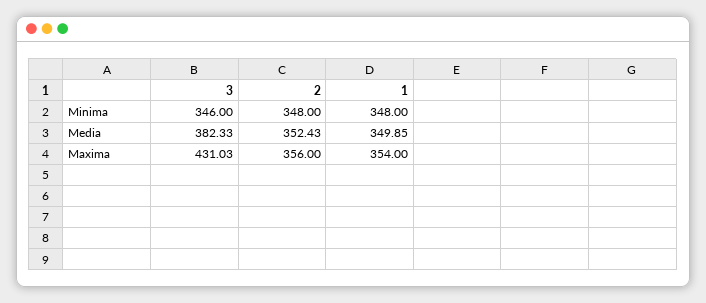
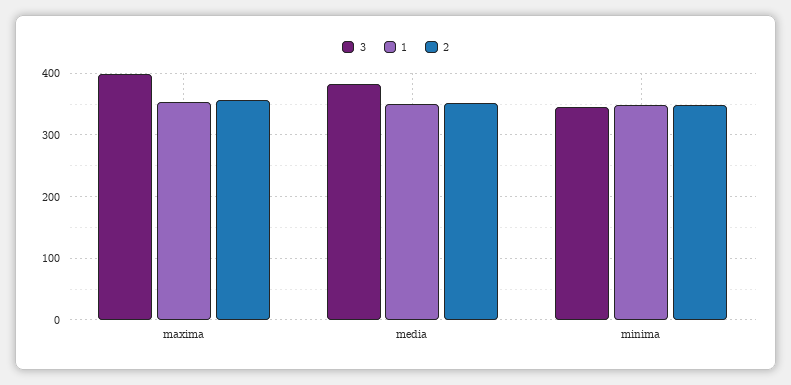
3, Maxima: 431.03 -> 400

